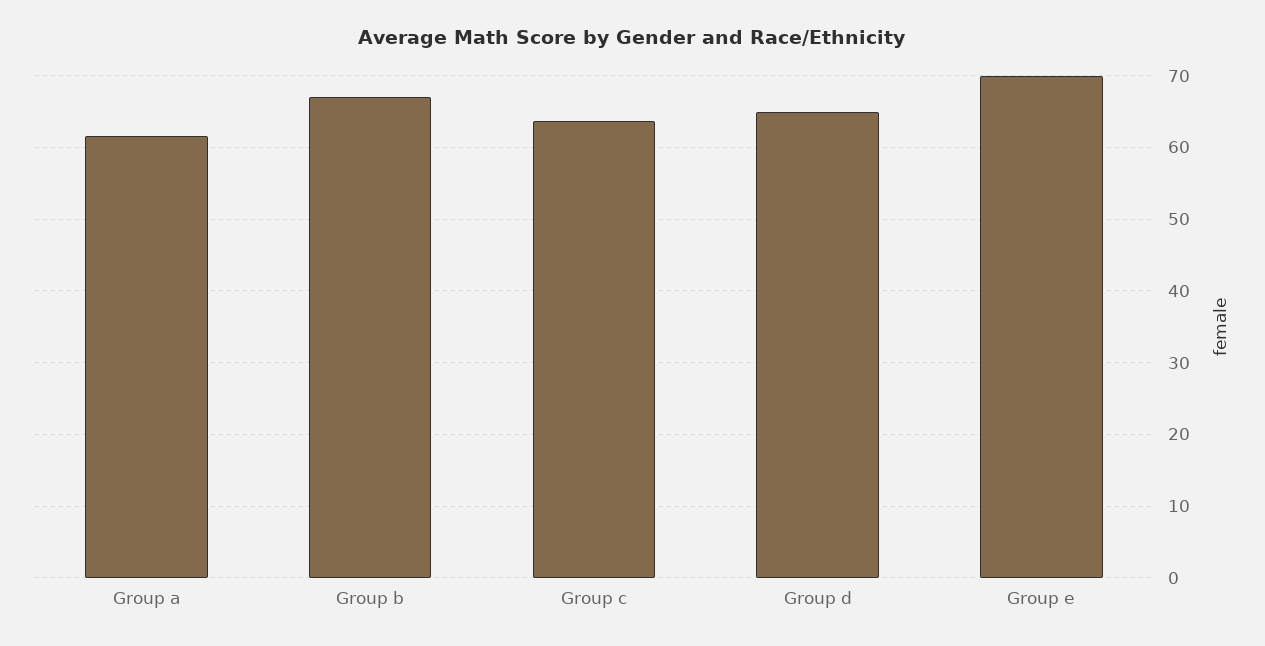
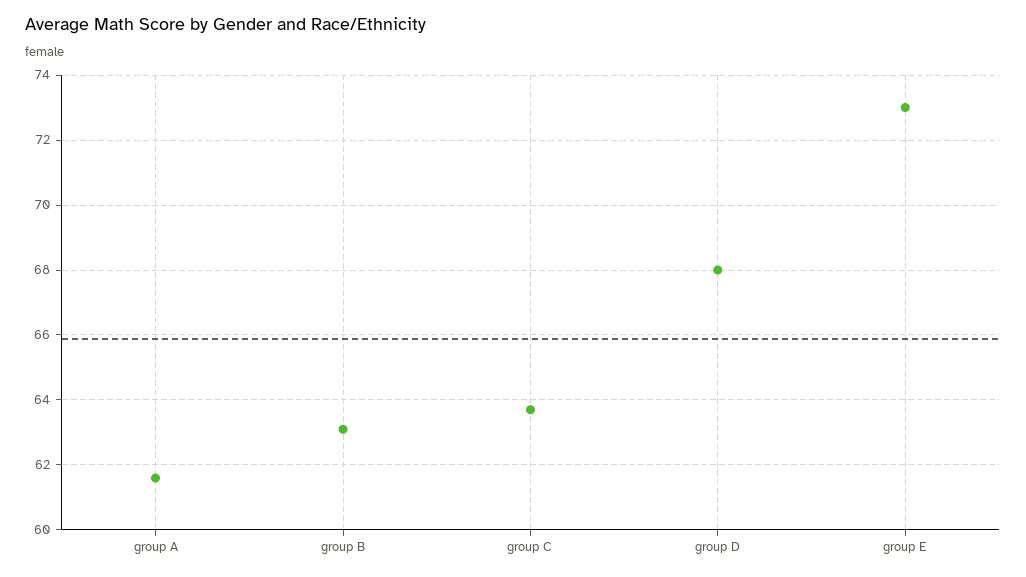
Group b: 67 -> 63
Group d: 65 -> 68
Group e: 70 -> 73

